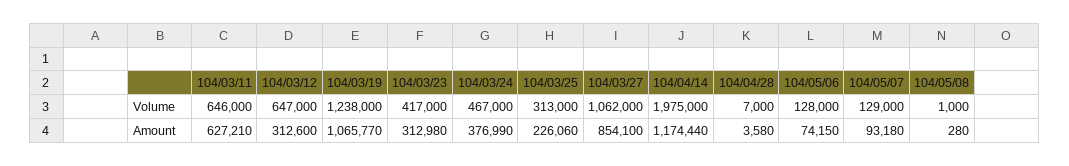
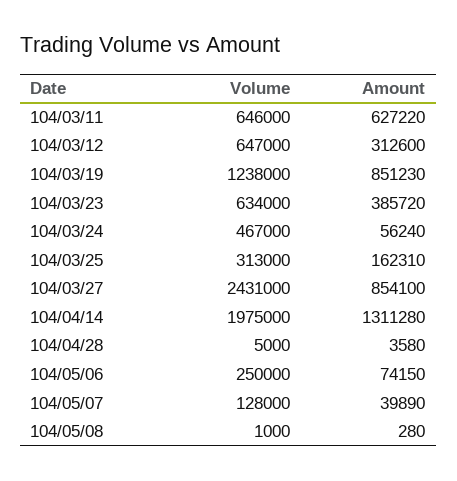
104/03/23, Volume: 417000 -> 634000
104/03/27, Volume: 1062000 -> 2431000
104/04/28, Volume: 7000 -> 5000
104/05/06, Volume: 128000 -> 250000
104/05/07, Volume: 129000 -> 128000
104/03/11, Amount: 627210 -> 627220
104/03/19, Amount: 1065770 -> 851230
104/03/23, Amount: 312980 -> 385720
104/03/24, Amount: 376990 -> 56240
104/03/25, Amount: 226060 -> 162310
104/04/14, Amount: 1174440 -> 1311280
104/05/07, Amount: 93180 -> 39890

